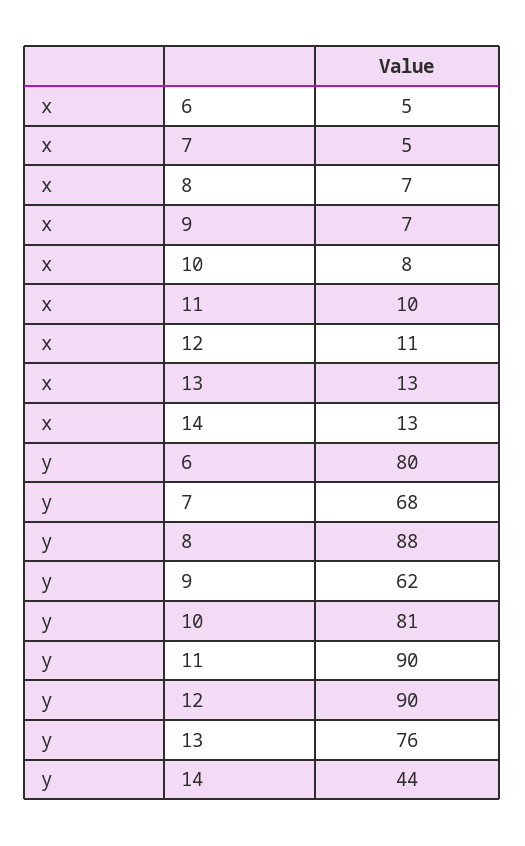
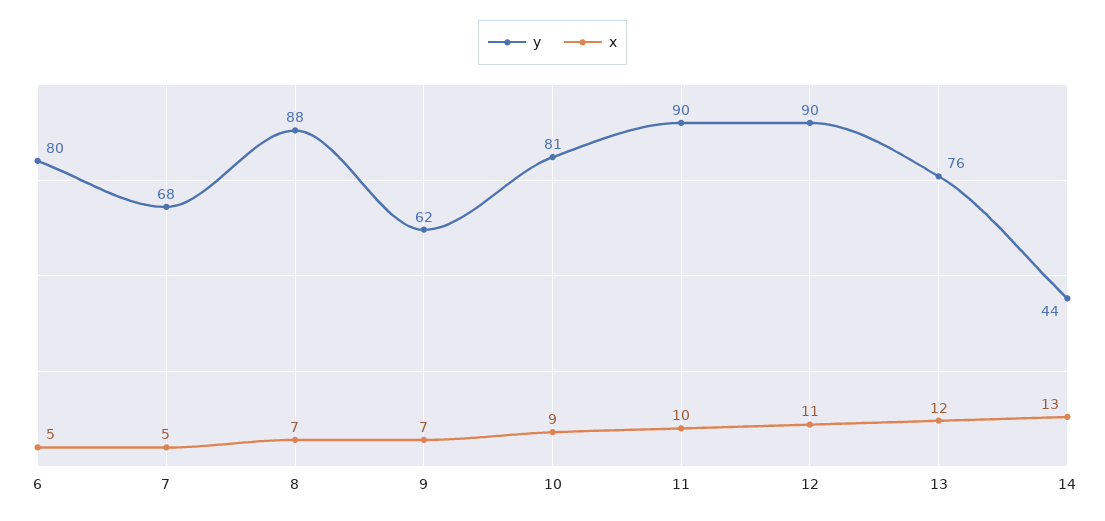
x, 10: 8 -> 9
x, 13: 13 -> 12

